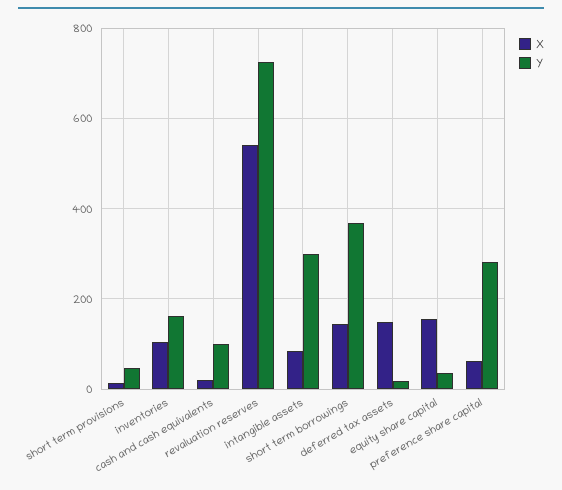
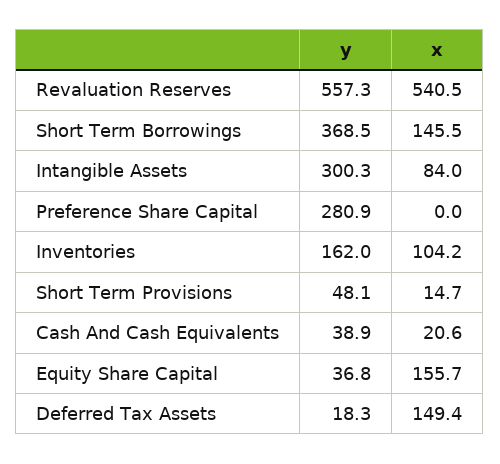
Y, cash and cash equivalents: 100 -> 38.9
Y, revaluation reserves: 720 -> 557.3
X, preference share capital: 60 -> 0

